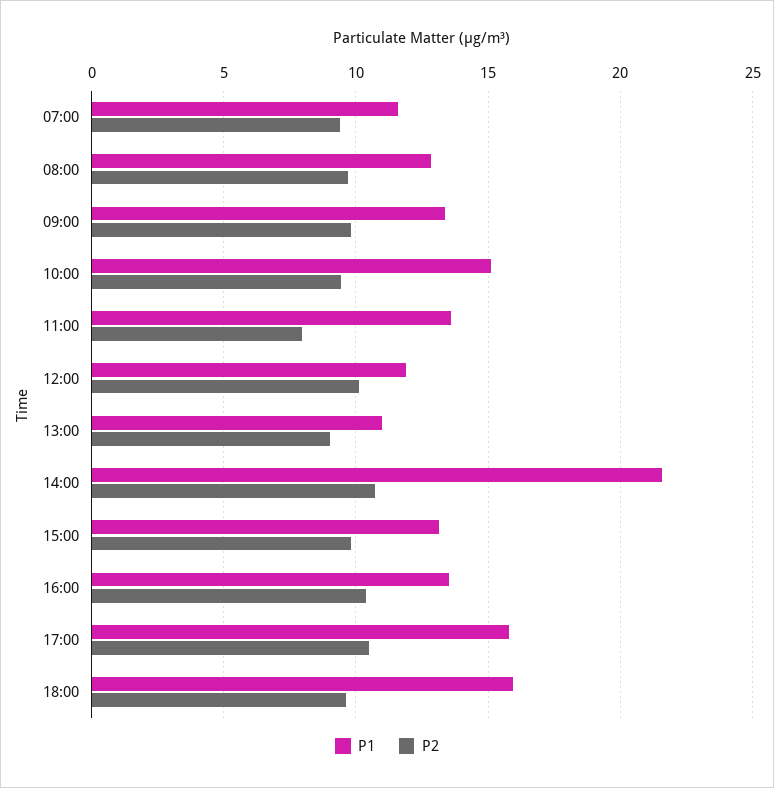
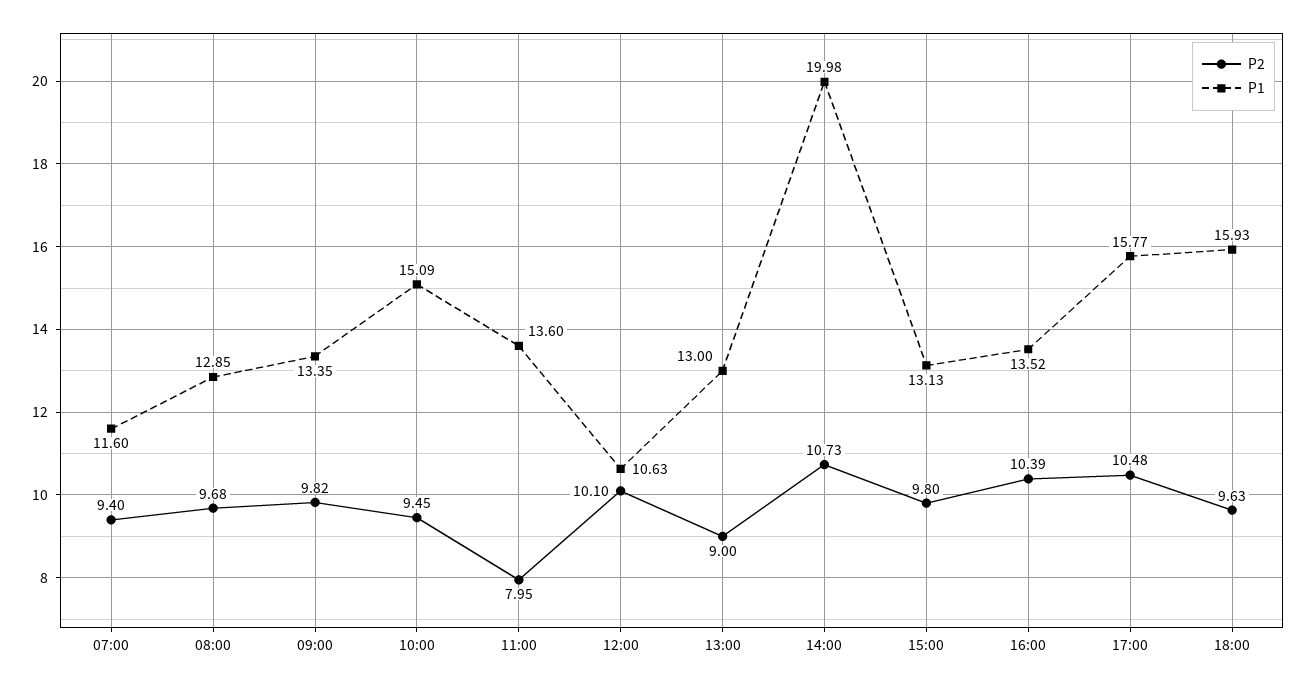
P1, 12:00: 12 -> 10.63
P1, 13:00: 11 -> 13
P1, 14:00: 21.5 -> 19.98

